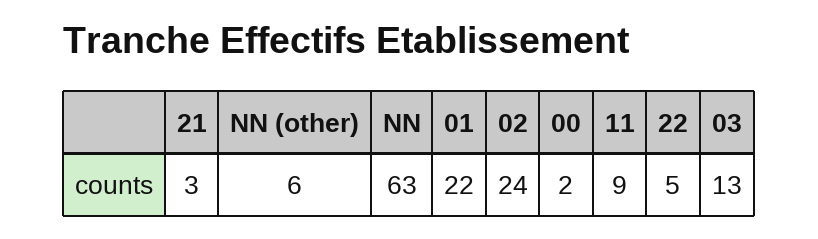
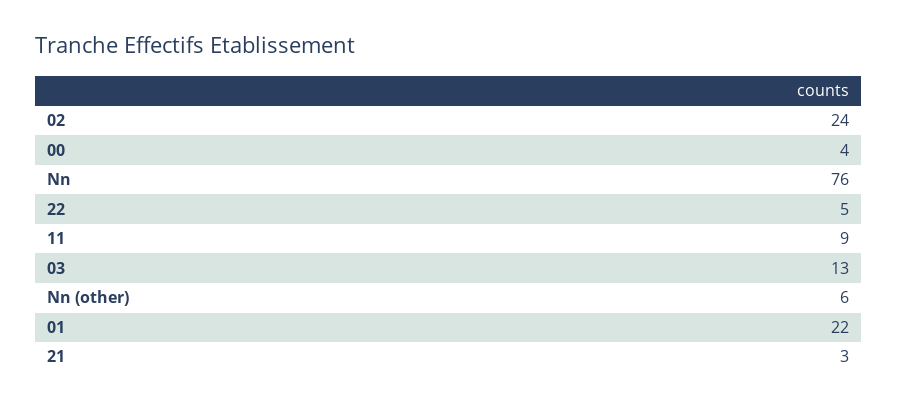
NN: 63 -> 76
00: 2 -> 4

